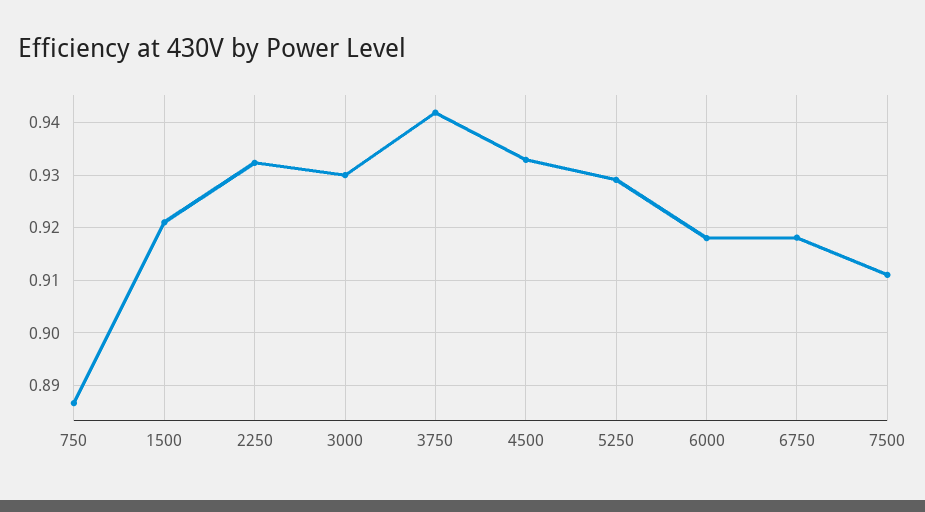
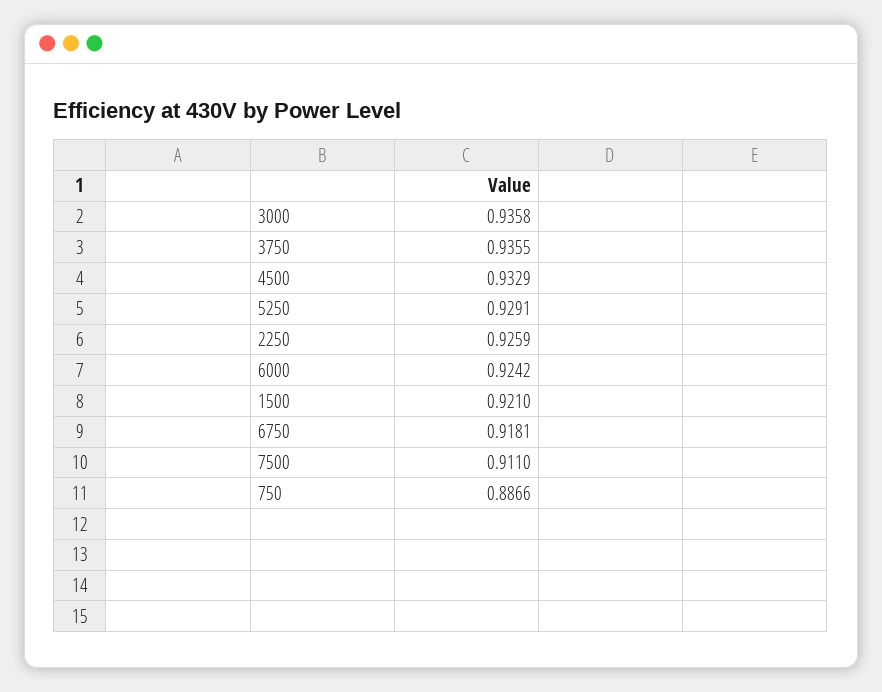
2250: 0.932 -> 0.9259
3000: 0.93 -> 0.9358
3750: 0.942 -> 0.9355
6000: 0.918 -> 0.9242

